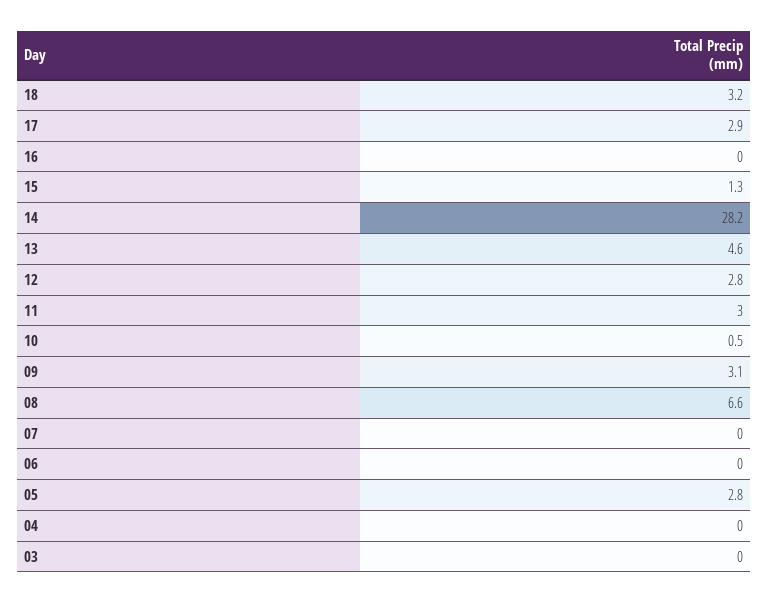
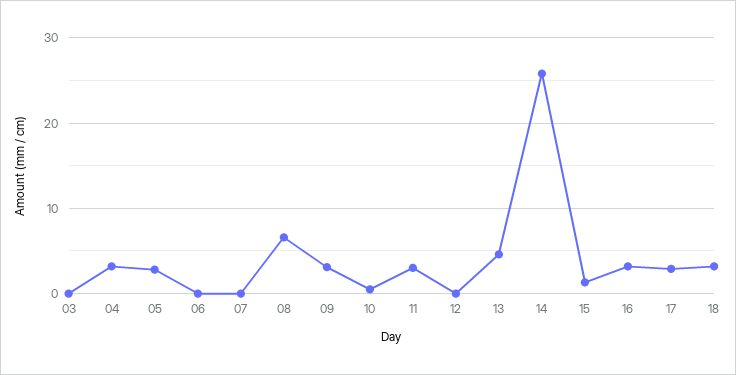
16: 0 -> 3
14: 28.2 -> 26
12: 2.8 -> 0
04: 0 -> 3

